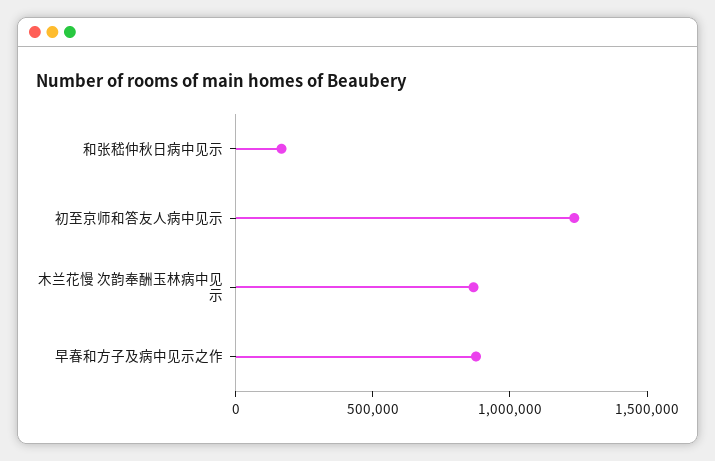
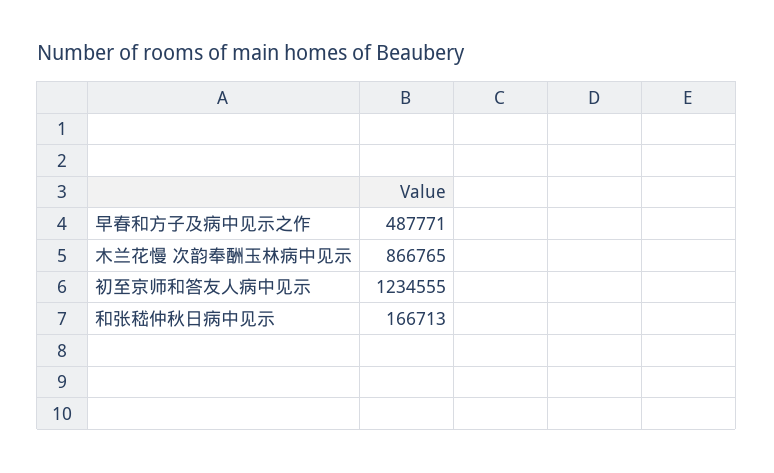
早春和方子及病中见示之作: 900000 -> 487771

